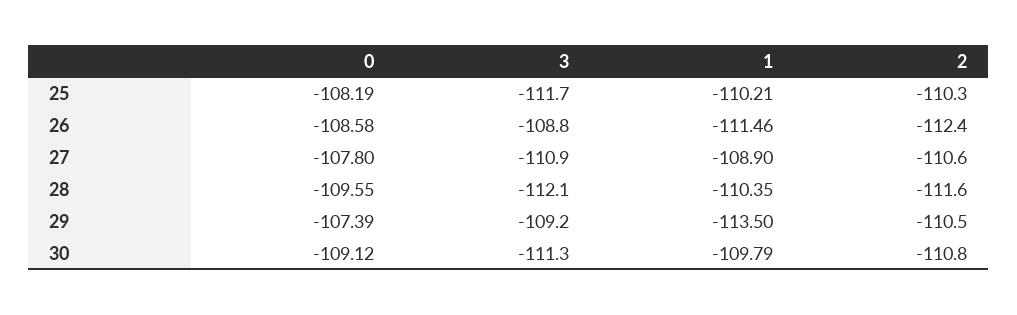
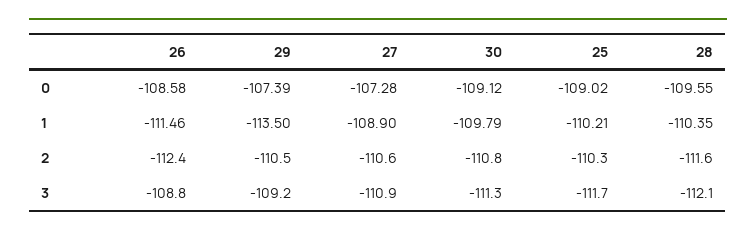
0, 25: -108.19 -> -109.02
0, 27: -107.8 -> -107.28

